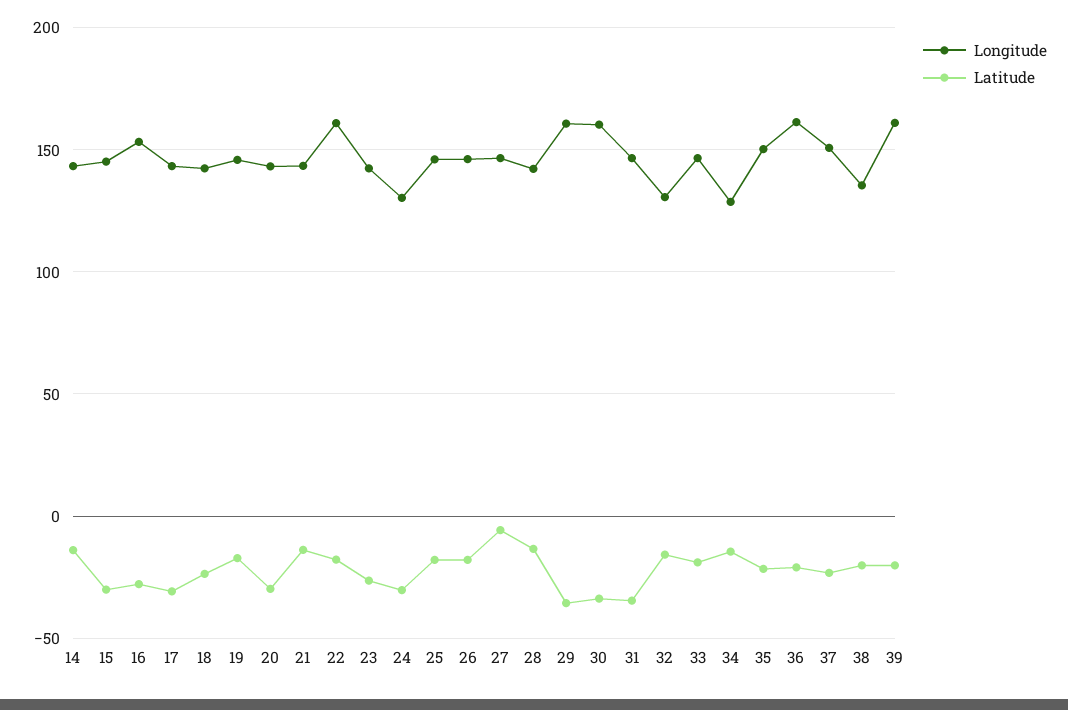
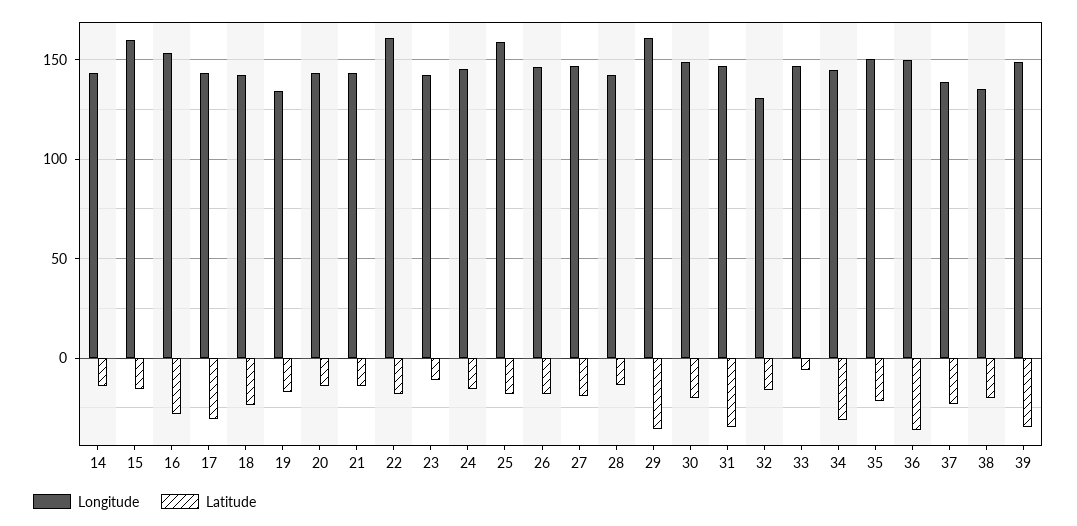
Longitude, 15: 145 -> 160
Latitude, 15: -30 -> -15
Longitude, 19: 145 -> 135
Latitude, 20: -30 -> -15
Latitude, 23: -25 -> -10
Longitude, 24: 130 -> 145
Latitude, 24: -30 -> -15
Longitude, 25: 145 -> 160
Latitude, 27: -5 -> -20
Longitude, 30: 160 -> 150
Latitude, 30: -35 -> -20
Latitude, 33: -20 -> -5
Longitude, 34: 130 -> 145
Latitude, 34: -15 -> -30
Longitude, 36: 160 -> 150
Latitude, 36: -20 -> -35
Longitude, 37: 150 -> 140
Longitude, 39: 160 -> 150
Latitude, 39: -20 -> -35

